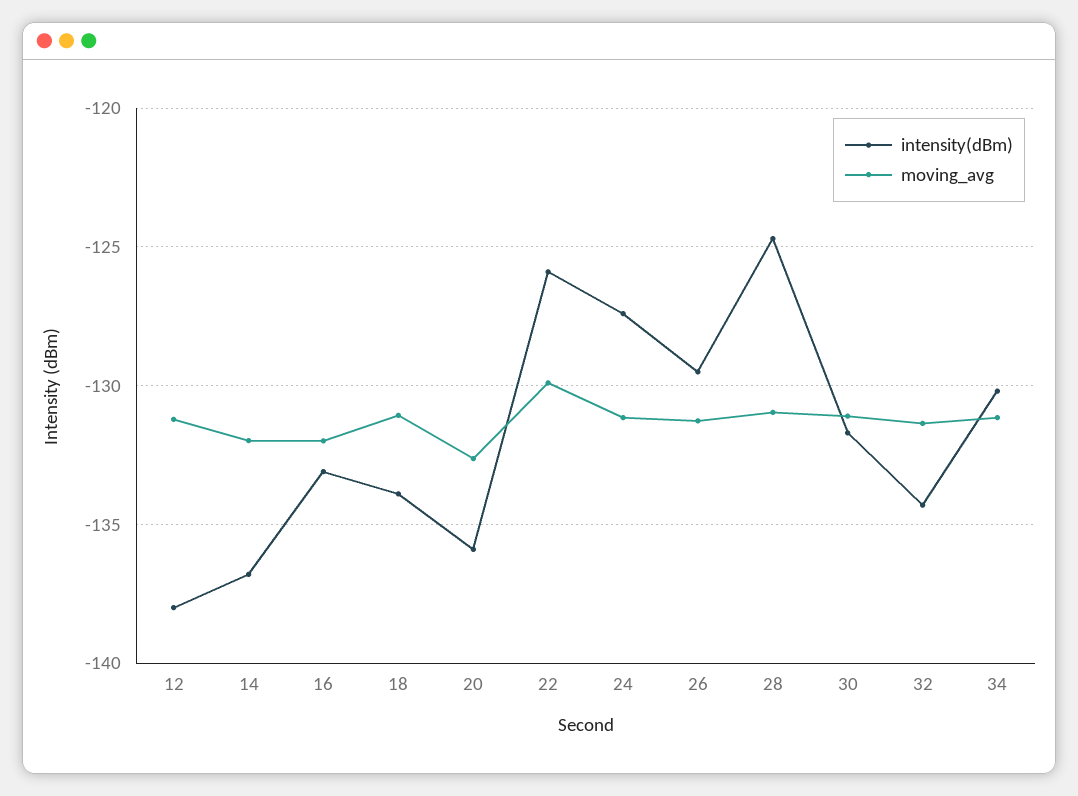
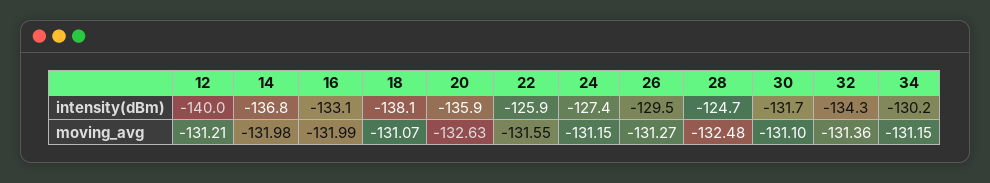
intensity(dBm), 12: -138 -> -140
intensity(dBm), 18: -134 -> -138.1
moving_avg, 22: -130 -> -131.55
moving_avg, 28: -131 -> -132.48

